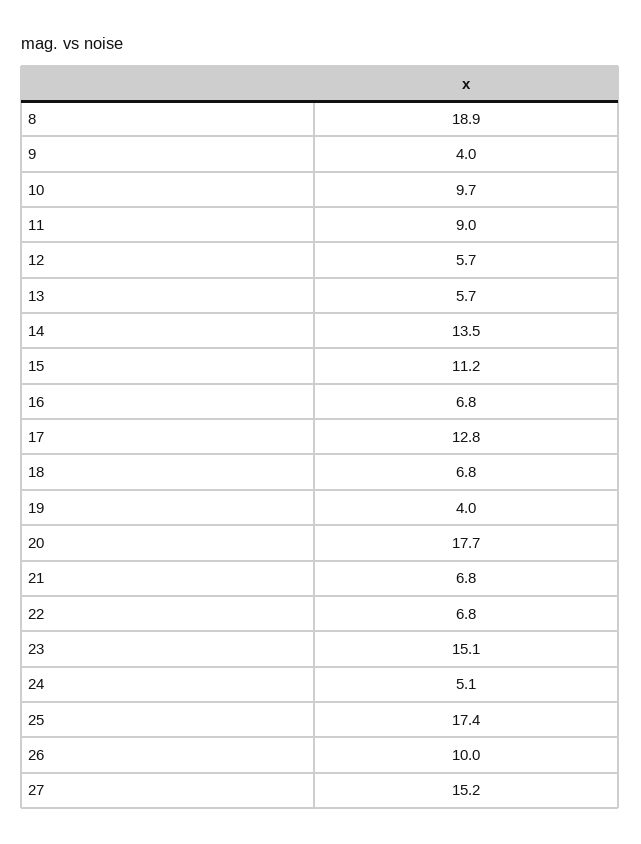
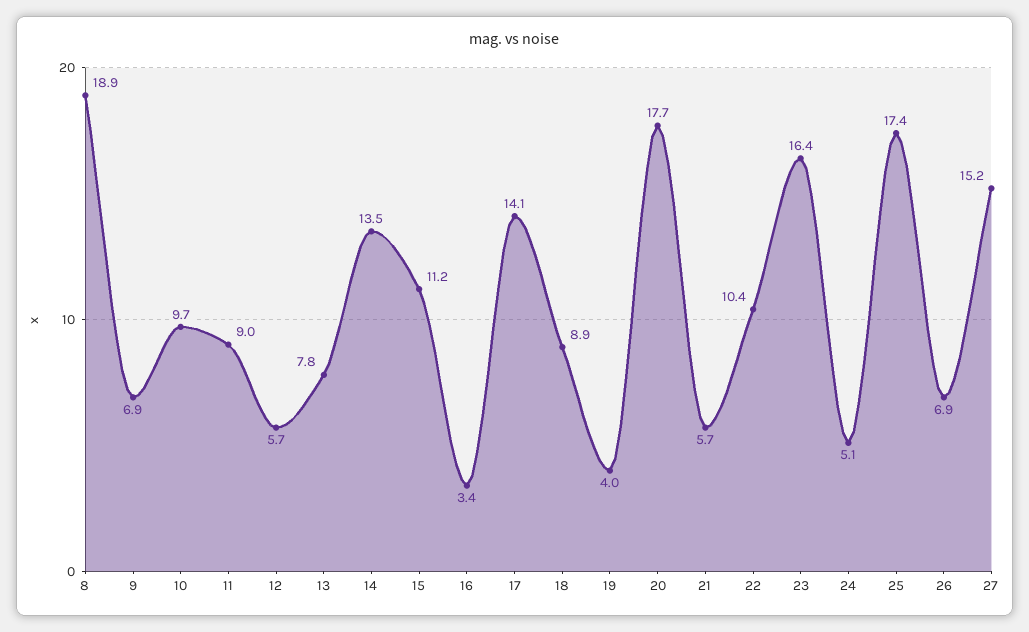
9: 4 -> 6.9
13: 5.7 -> 7.8
16: 6.8 -> 3.4
17: 12.8 -> 14.1
18: 6.8 -> 8.9
21: 6.8 -> 5.7
22: 6.8 -> 10.4
23: 15.1 -> 16.4
26: 10 -> 6.9

